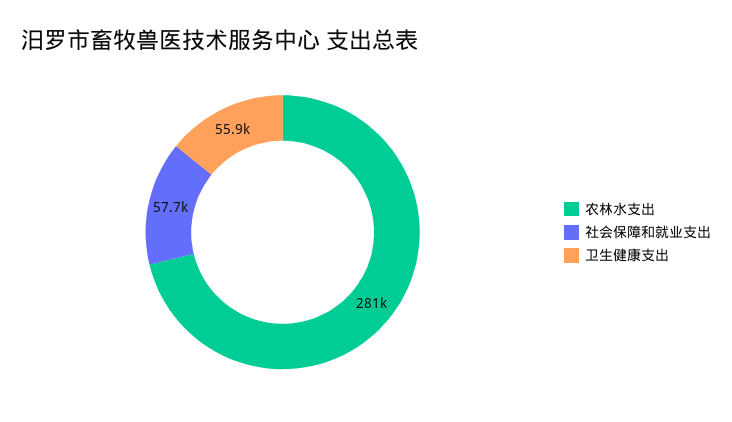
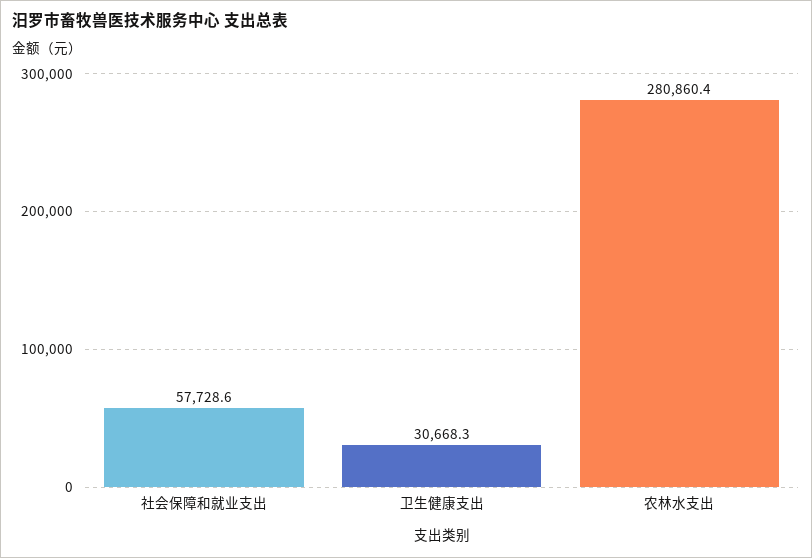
卫生健康支出: 55900 -> 30668.3

